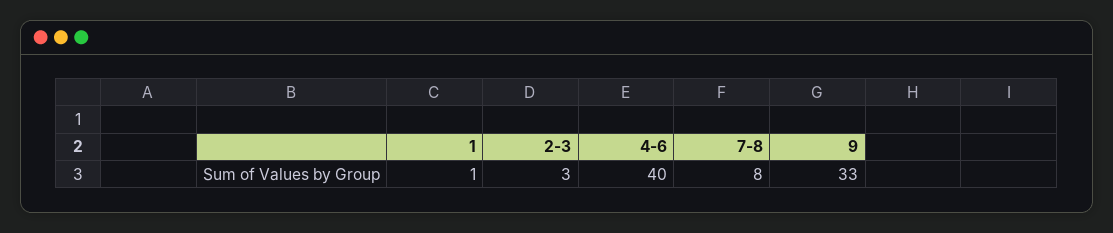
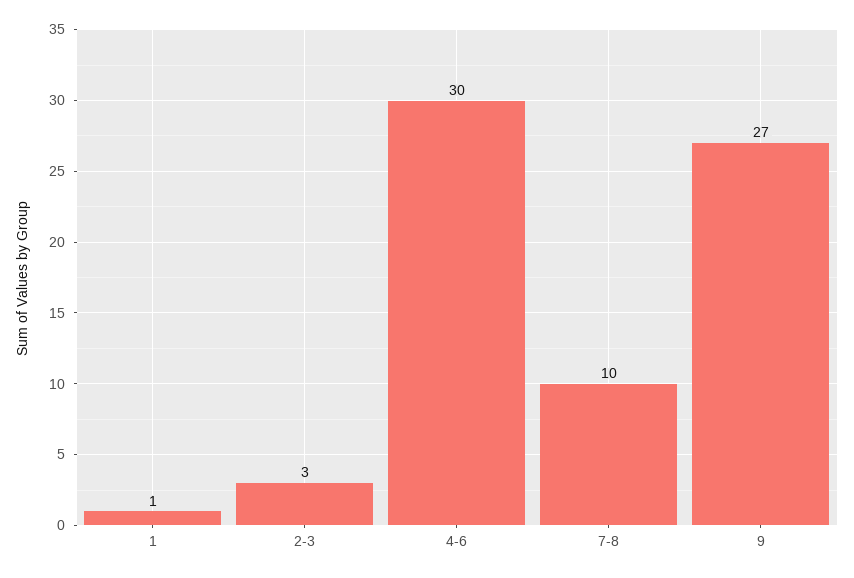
4-6: 40 -> 30
7-8: 8 -> 10
9: 33 -> 27

